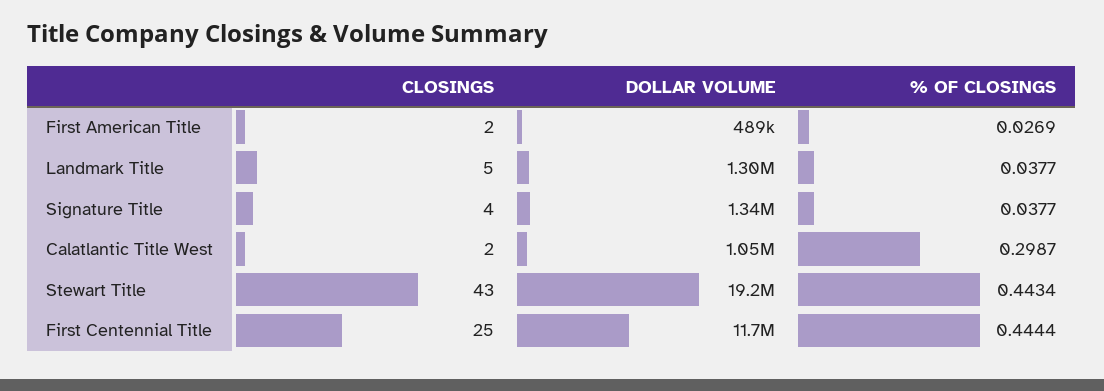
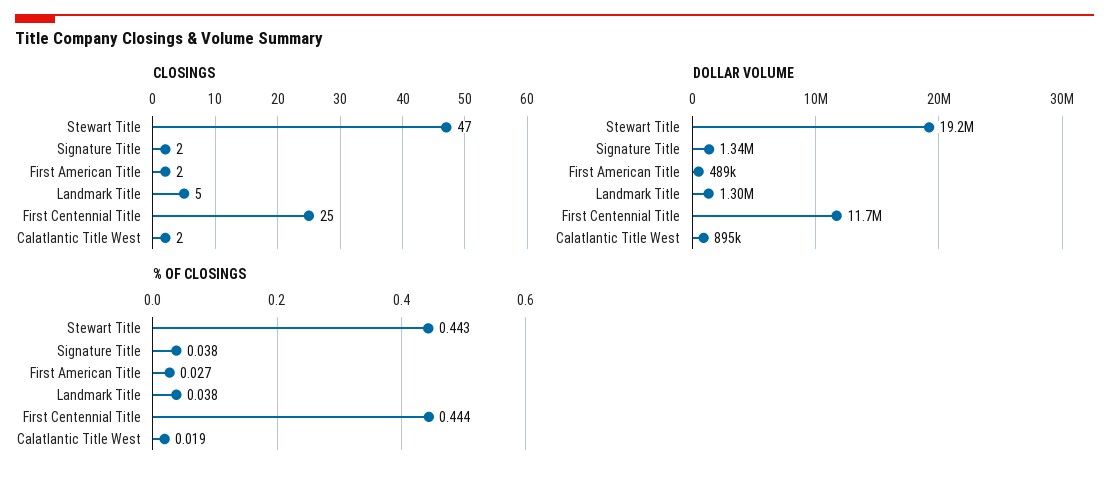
CLOSINGS, Signature Title: 4 -> 2
DOLLAR VOLUME, Calatlantic Title West: 1050000 -> 895000
% OF CLOSINGS, Calatlantic Title West: 0.2987 -> 0.019
CLOSINGS, Stewart Title: 43 -> 47

